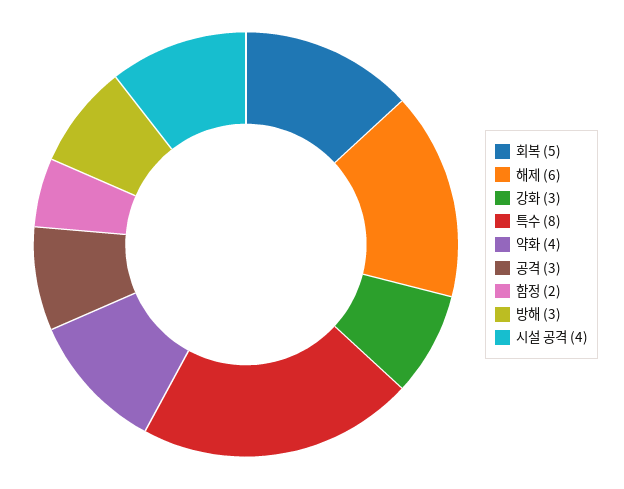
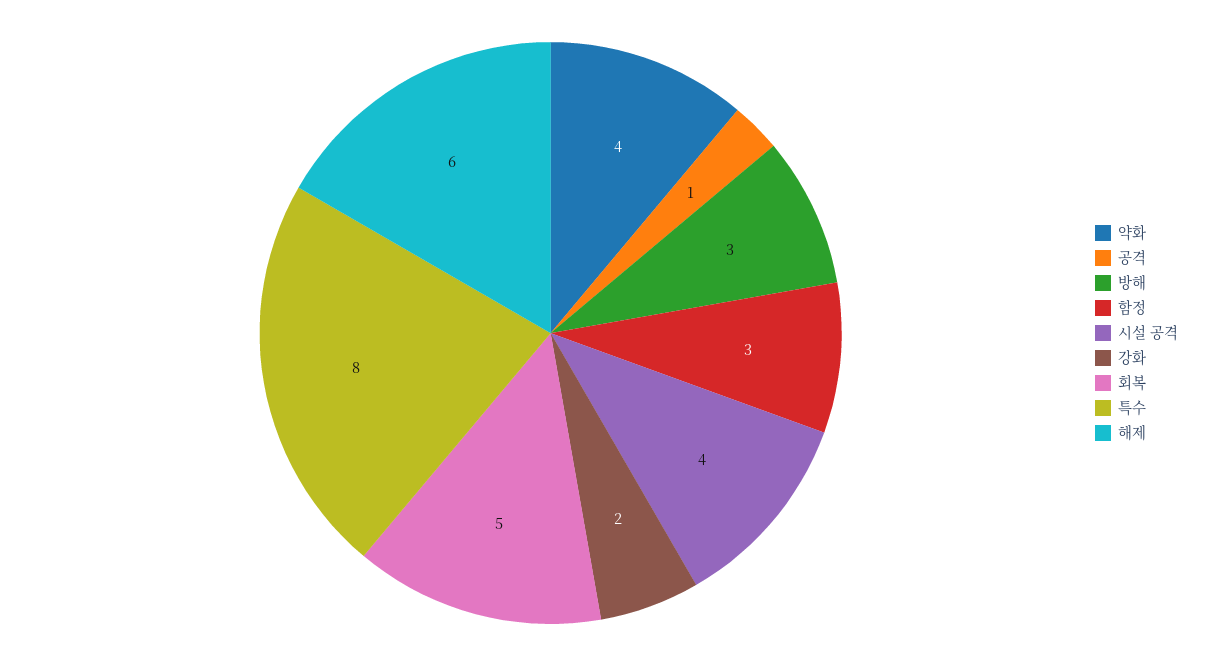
강화: 3 -> 2
공격: 3 -> 1
함정: 2 -> 3

